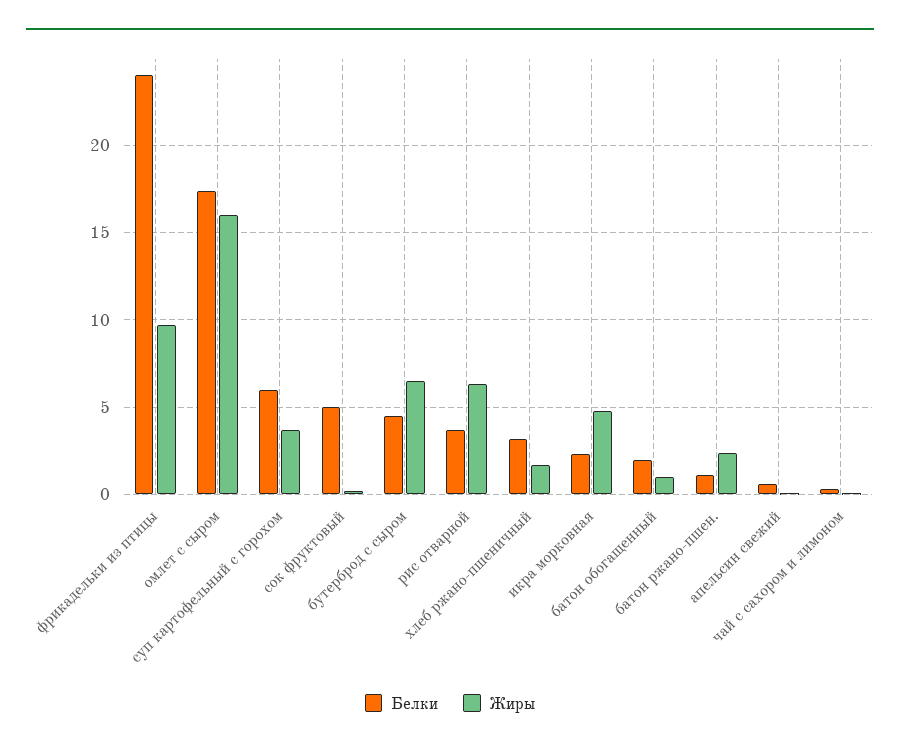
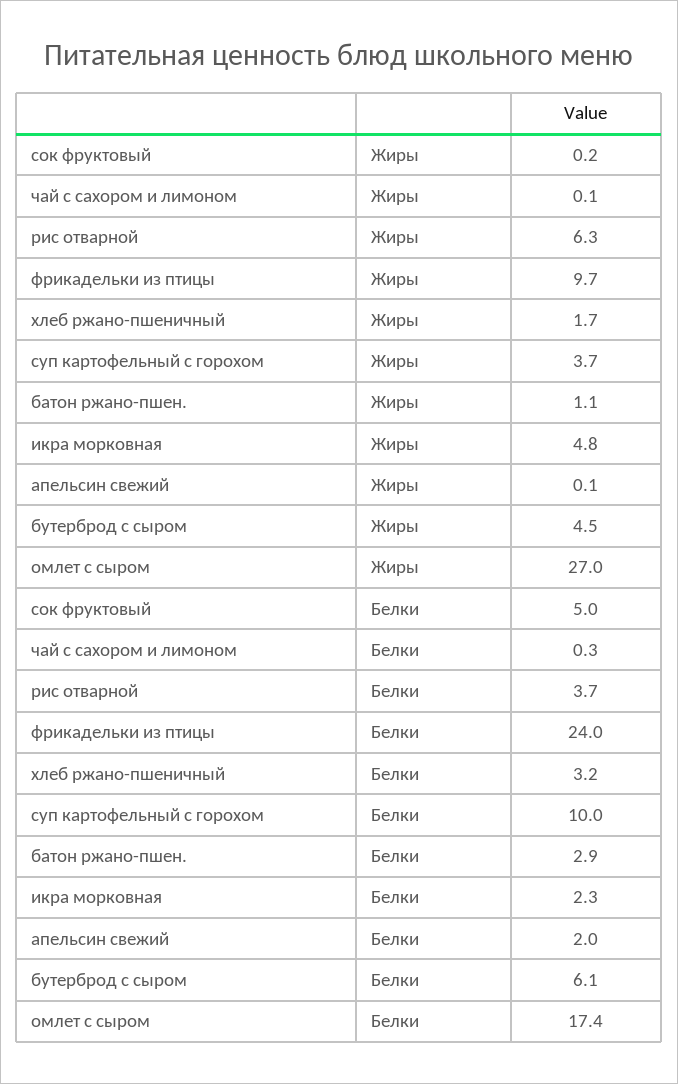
Жиры, омлет с сыром: 16 -> 27
Белки, суп картофельный с горохом: 6 -> 10
Белки, бутерброд с сыром: 4.5 -> 6.1
Жиры, бутерброд с сыром: 6.5 -> 4.5
Белки, батон обогащенный: 2 -> none
Жиры, батон обогащенный: 1 -> none
Белки, батон ржано-пшен.: 1 -> 2.9
Жиры, батон ржано-пшен.: 2.5 -> 1.1
Белки, апельсин свежий: 0.5 -> 2

